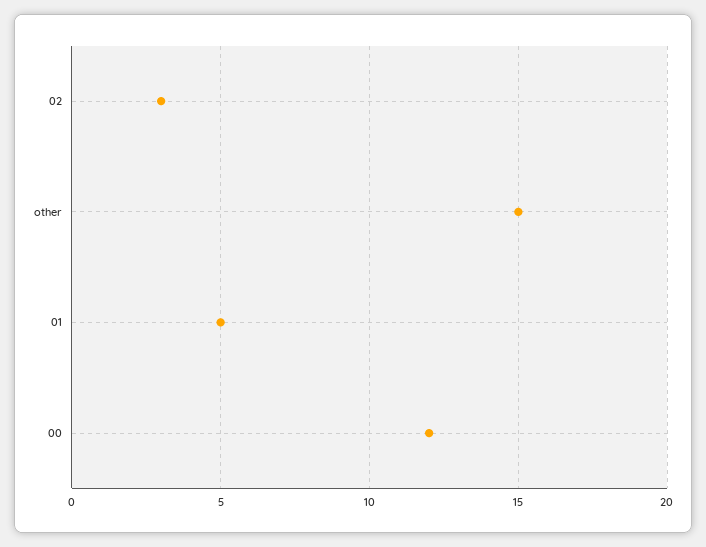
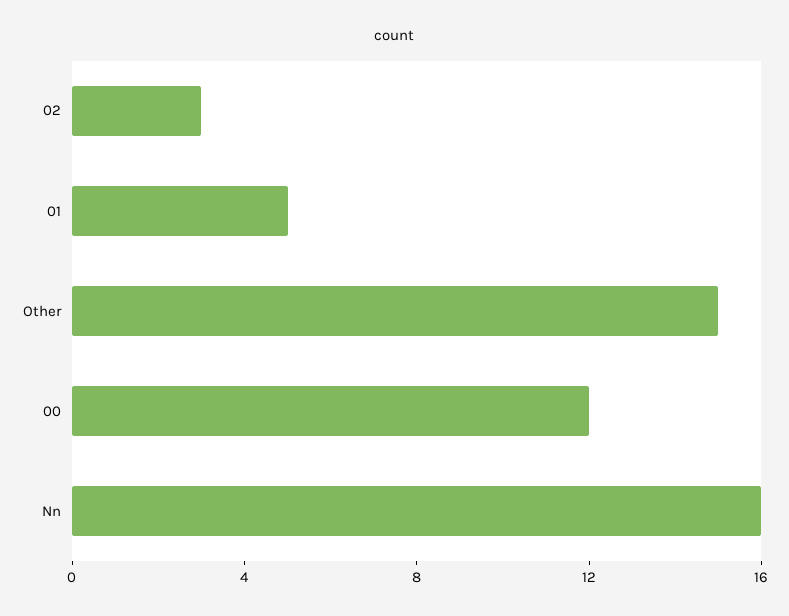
Nn: none -> 16

